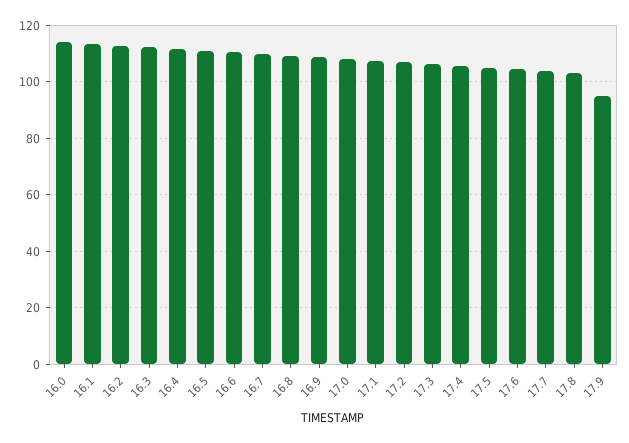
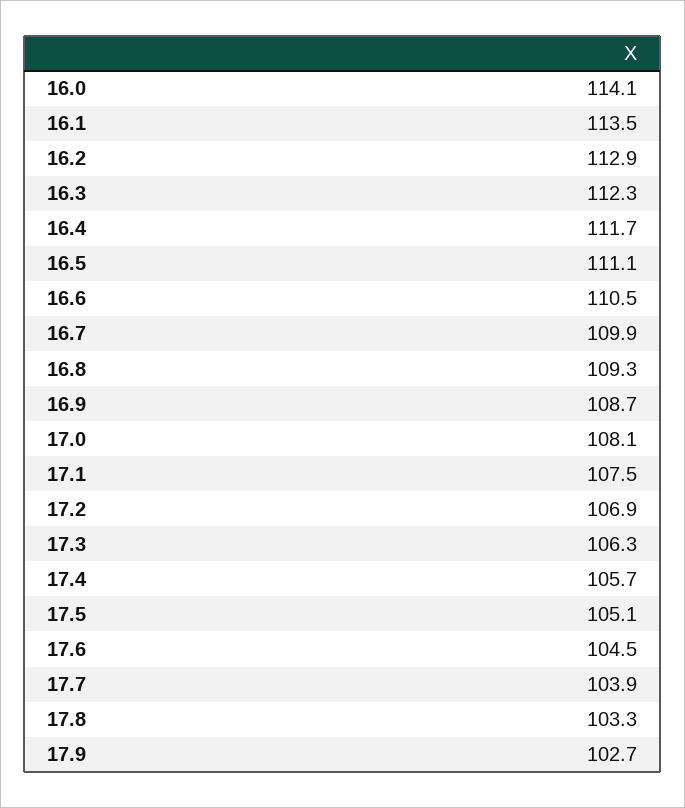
17.9: 95 -> 102.7

